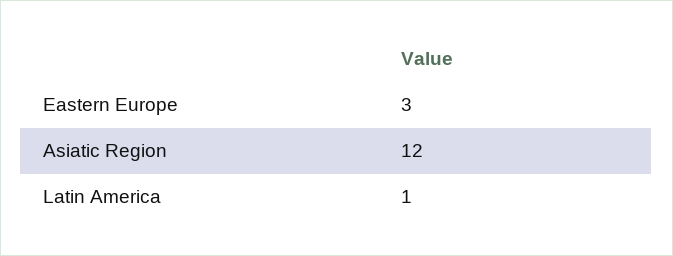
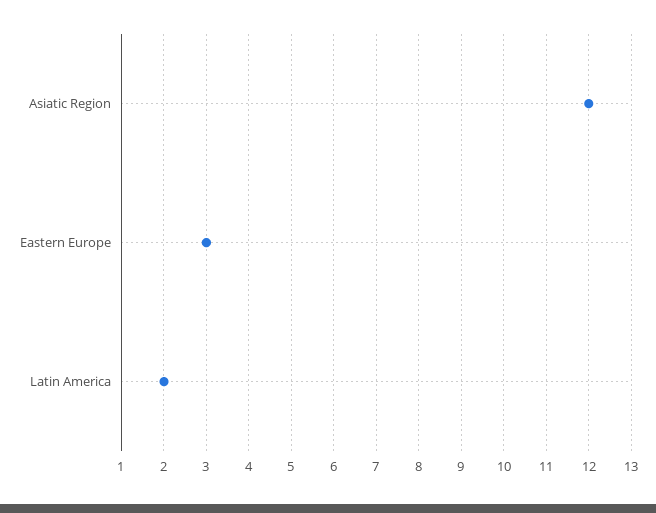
Latin America: 1 -> 2

